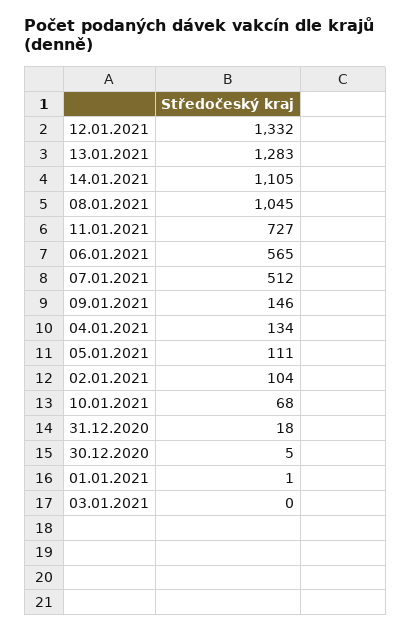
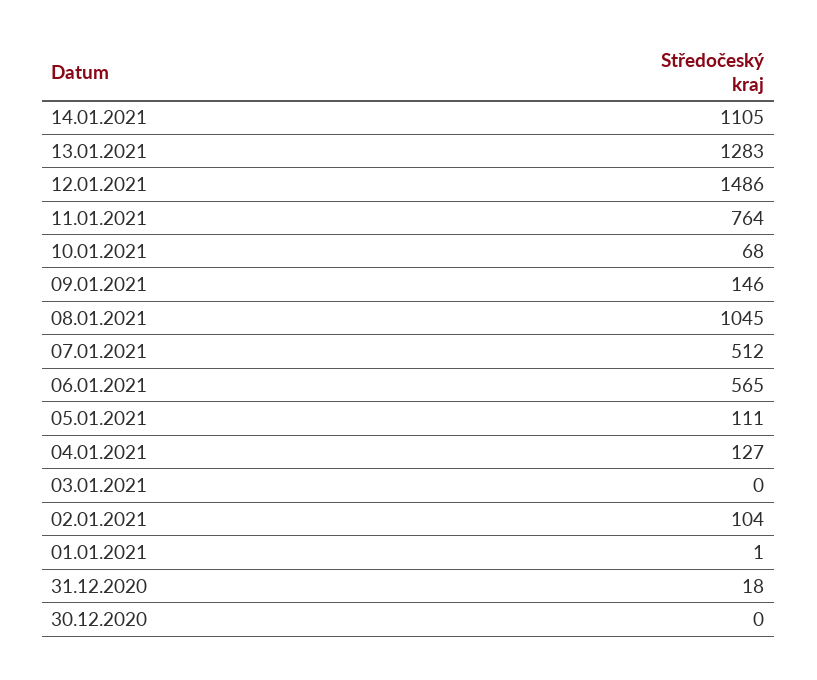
12.01.2021: 1332 -> 1486
11.01.2021: 727 -> 764
04.01.2021: 134 -> 127
30.12.2020: 5 -> 0

